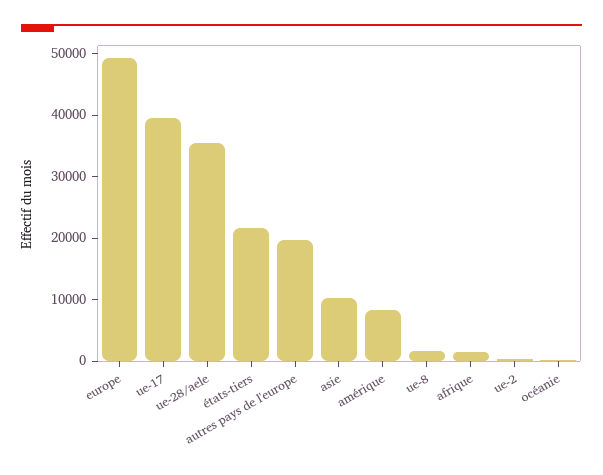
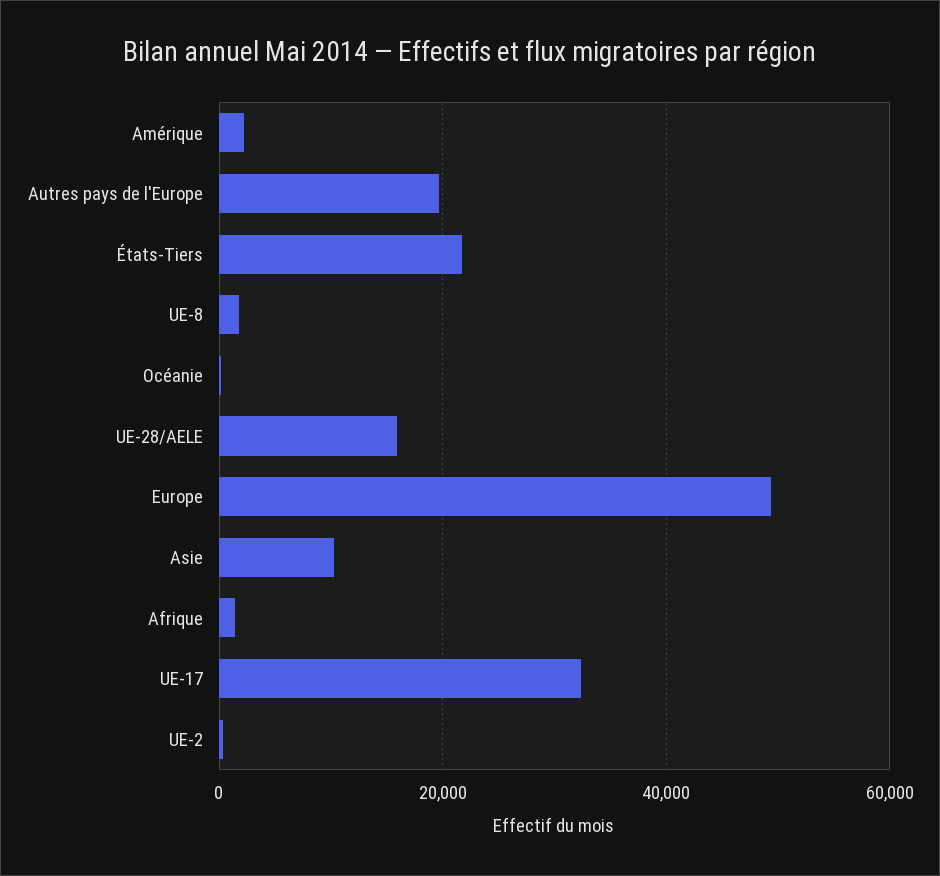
ue-17: 40000 -> 32000
ue-28/aele: 36000 -> 16000
amérique: 8000 -> 2000

